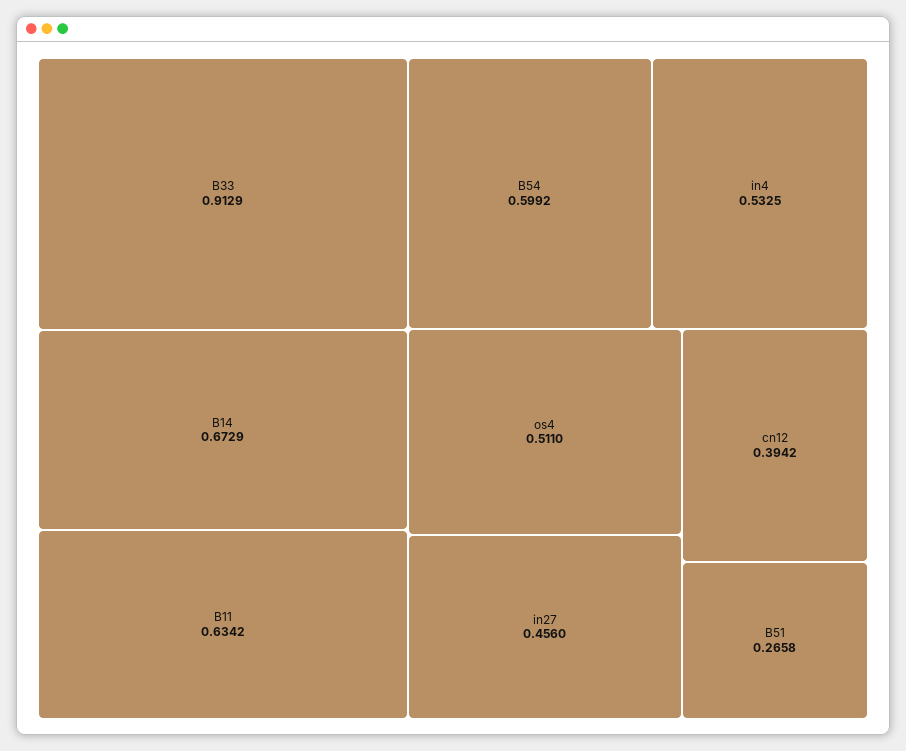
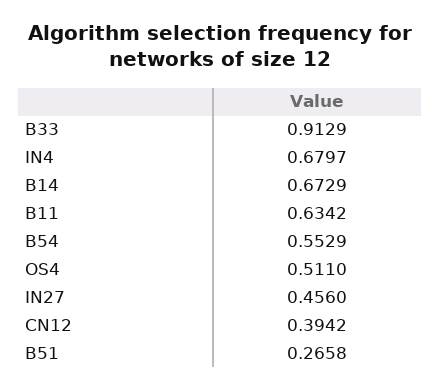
B54: 0.5992 -> 0.5529
in4: 0.5325 -> 0.6797

